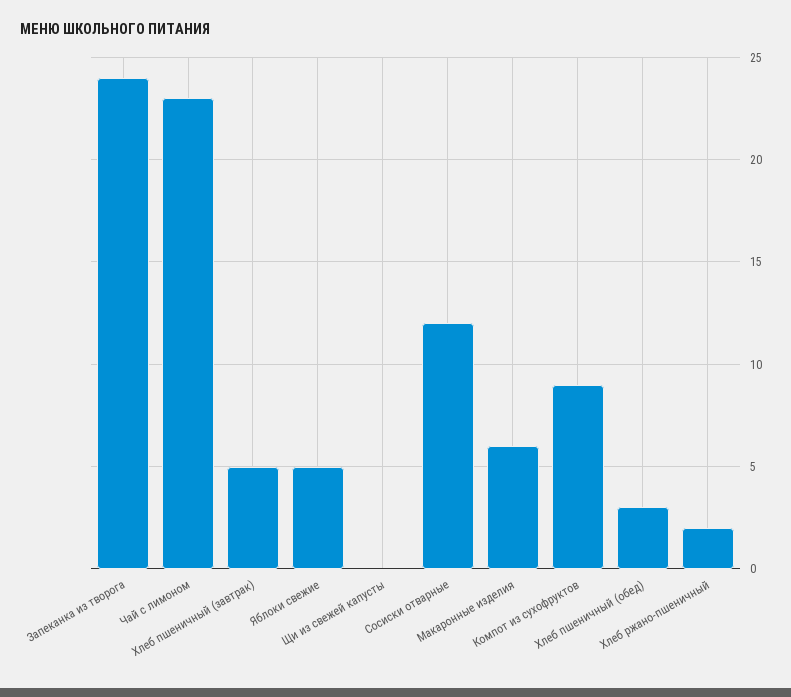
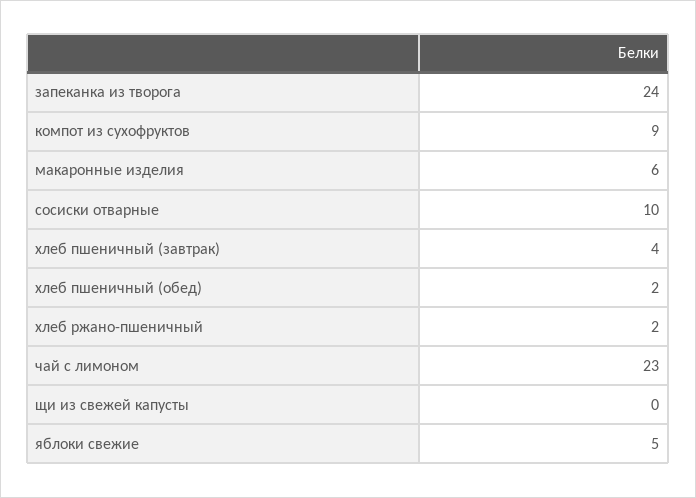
Хлеб пшеничный (завтрак): 5 -> 4
Сосиски отварные: 12 -> 10
Хлеб пшеничный (обед): 3 -> 2

